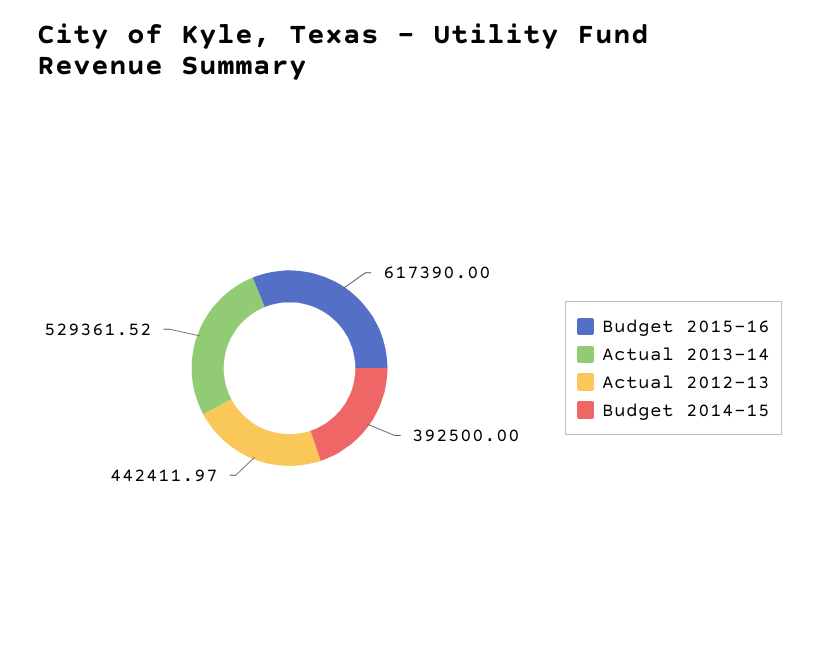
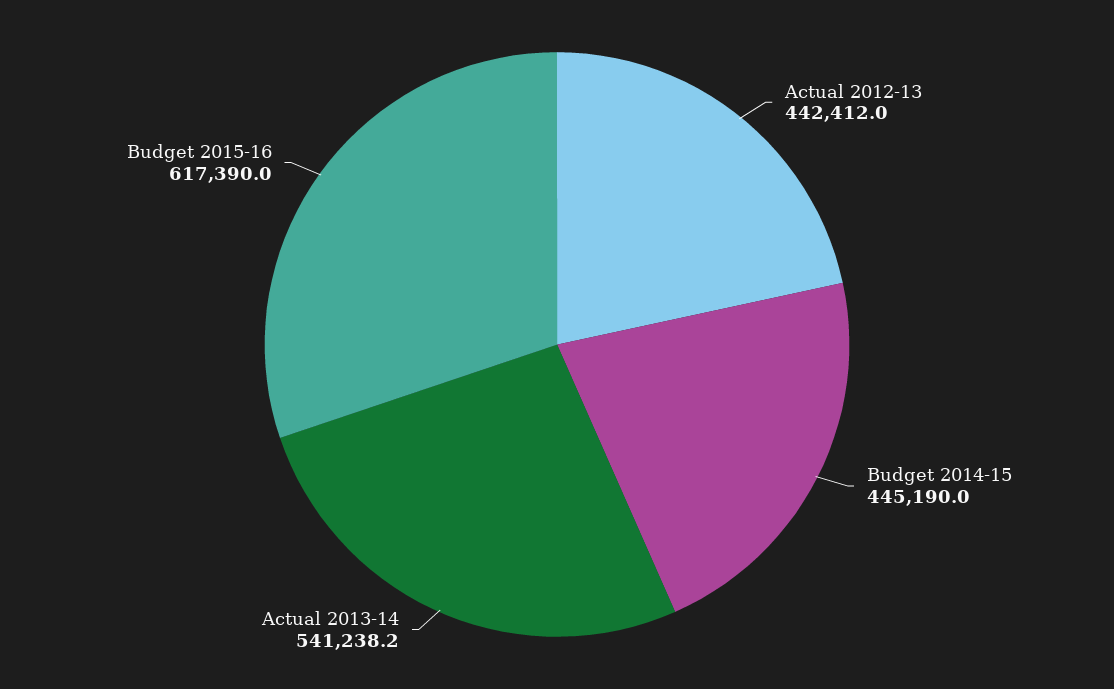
Actual 2013-14: 529361.52 -> 541238.2
Budget 2014-15: 392500 -> 445190

